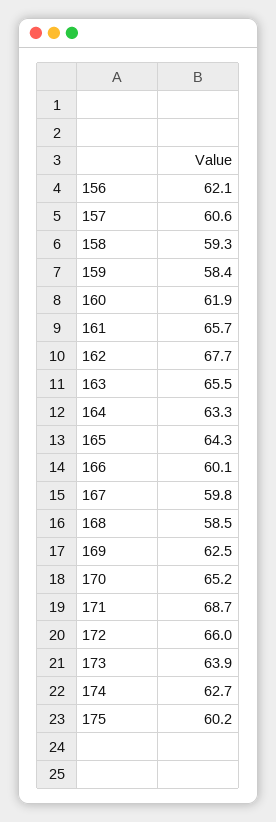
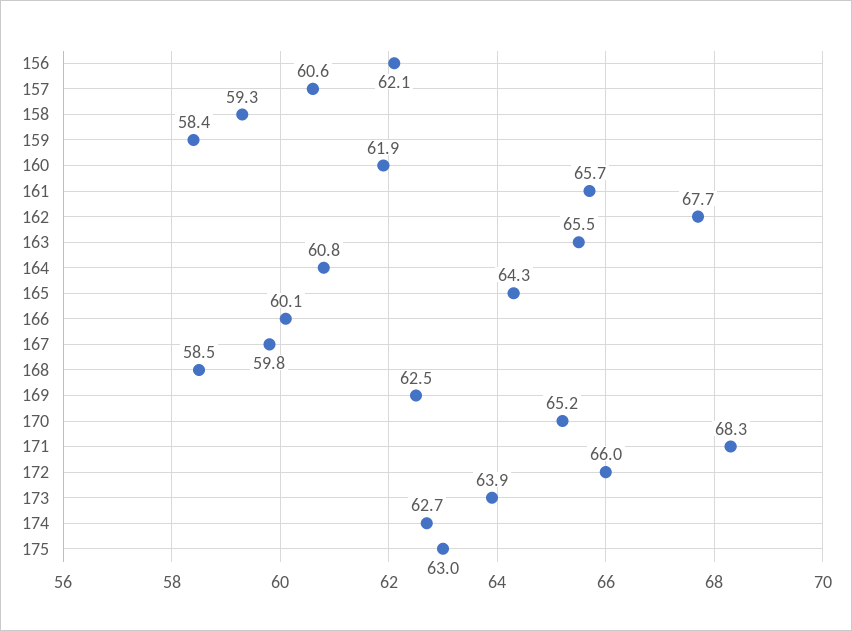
164: 63.3 -> 60.8
171: 68.7 -> 68.3
175: 60.2 -> 63

